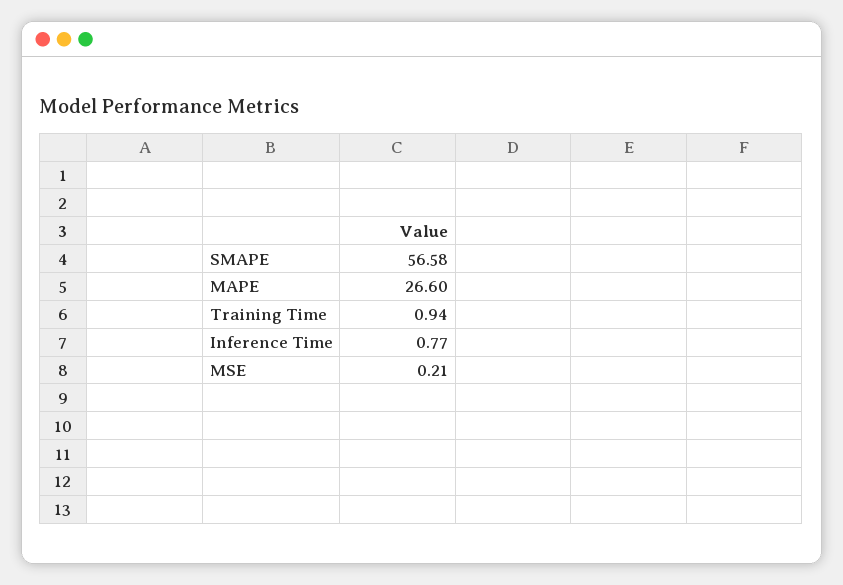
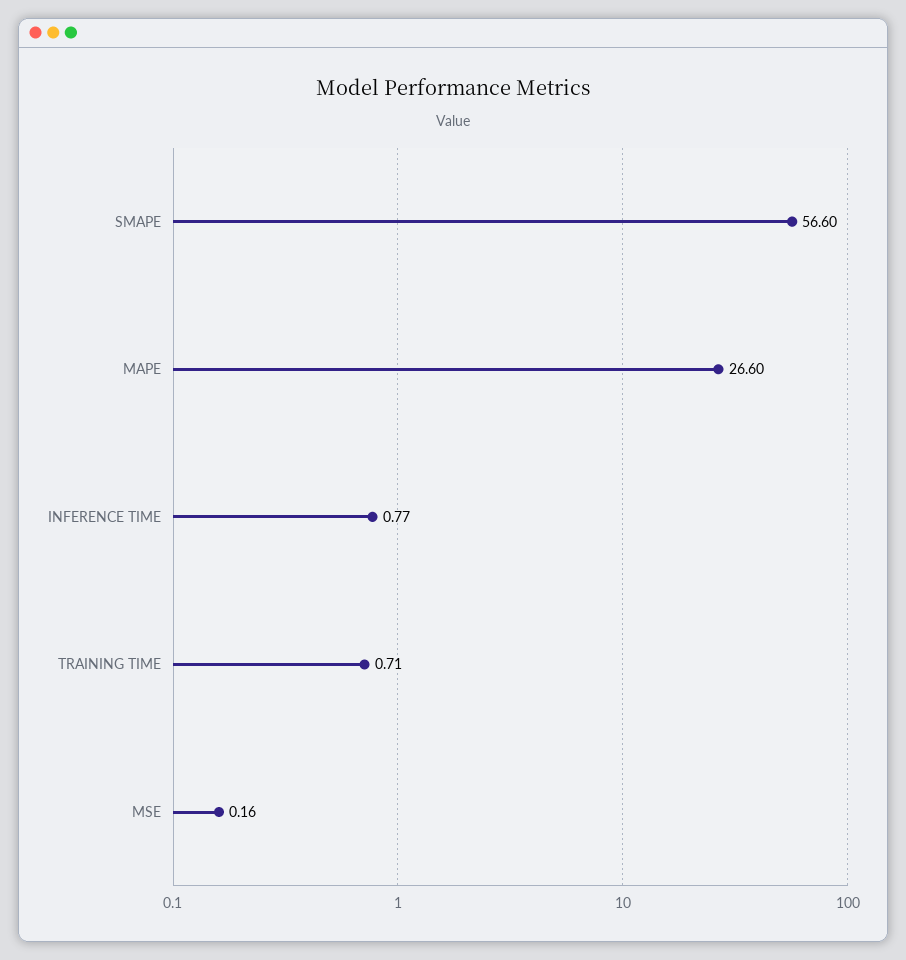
SMAPE: 56.58 -> 56.6
Training Time: 0.94 -> 0.71
MSE: 0.21 -> 0.16

